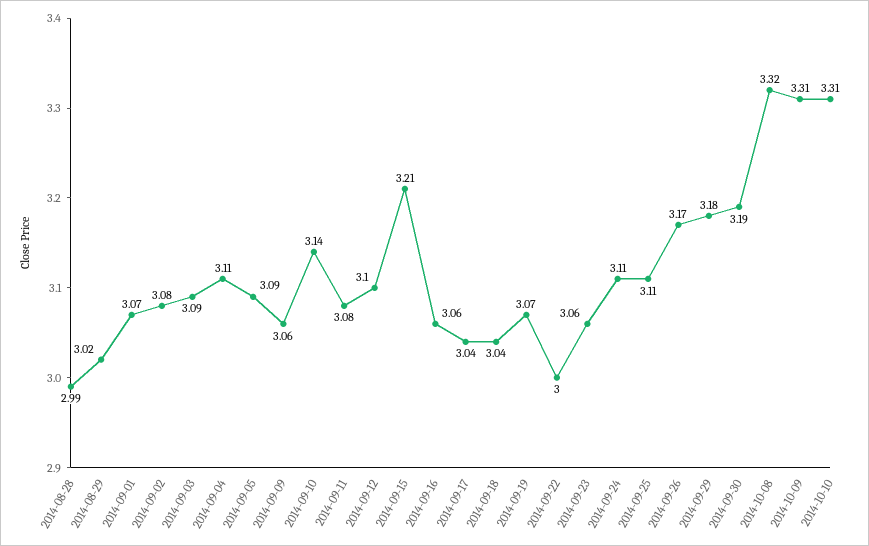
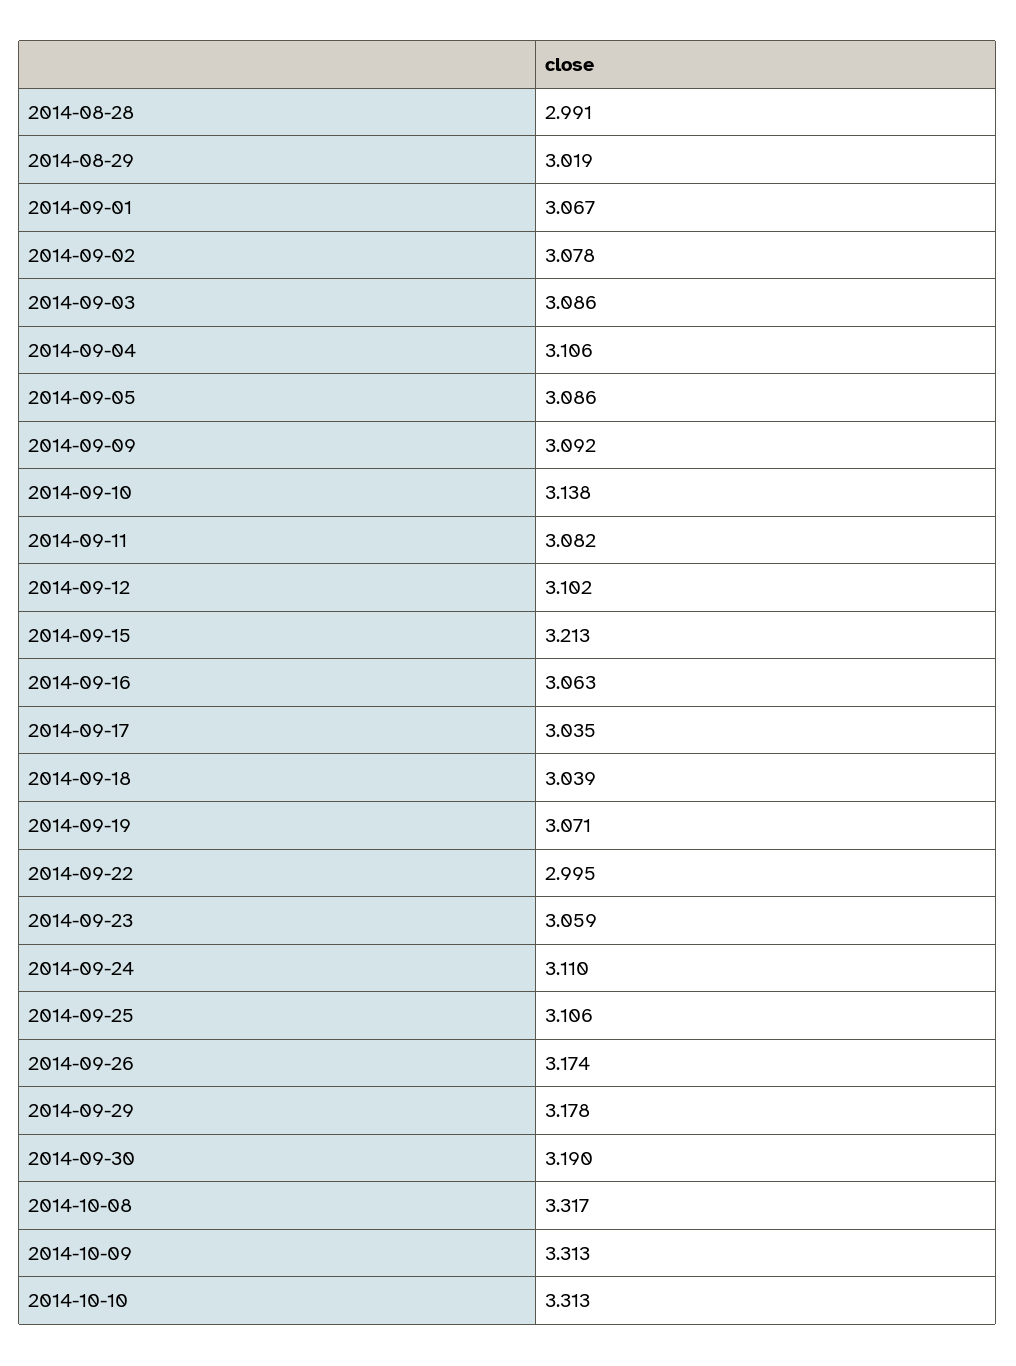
2014-09-09: 3.06 -> 3.092

